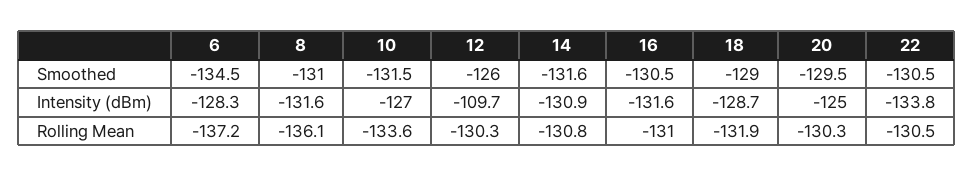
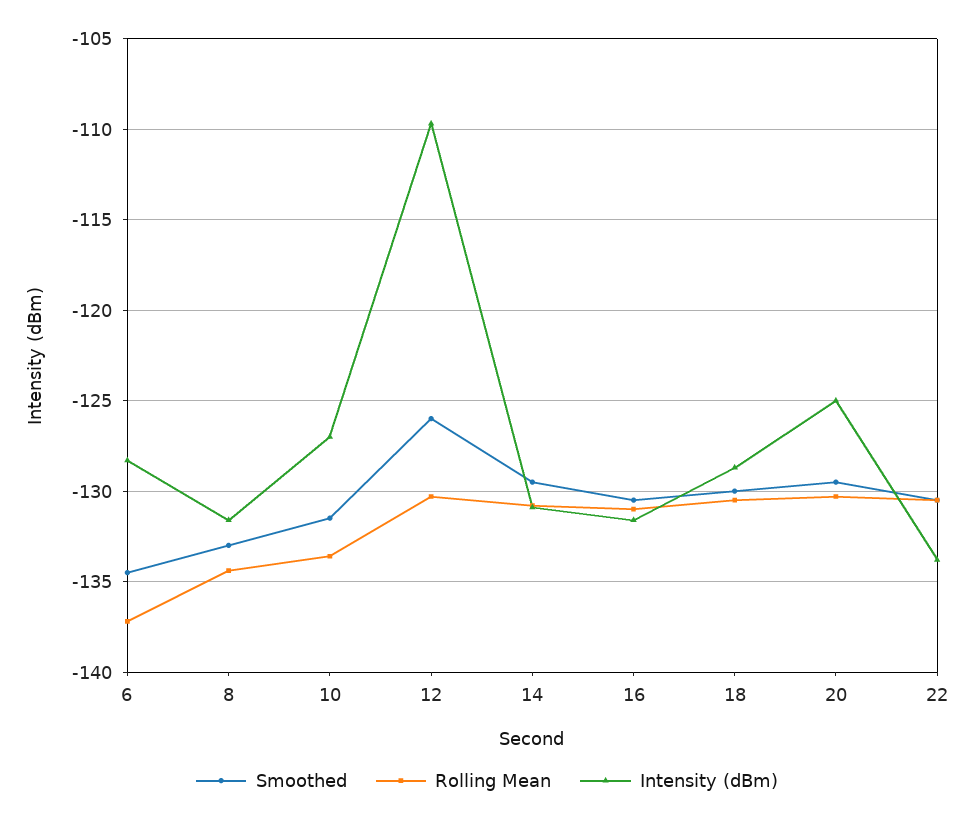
Smoothed, 8: -131 -> -133
Smoothed, 14: -131.6 -> -129.5
Smoothed, 18: -129 -> -130
Rolling Mean, 8: -136.1 -> -134.5
Rolling Mean, 18: -131.9 -> -130.5

